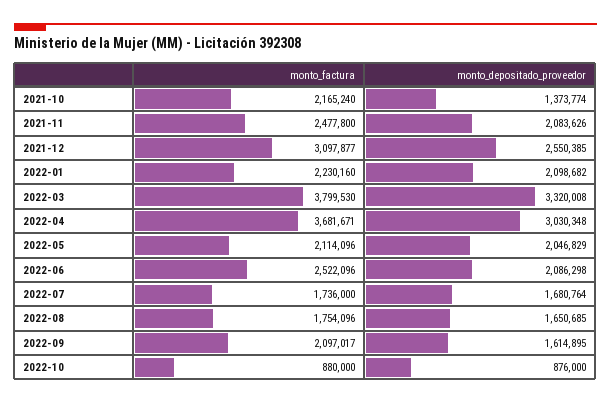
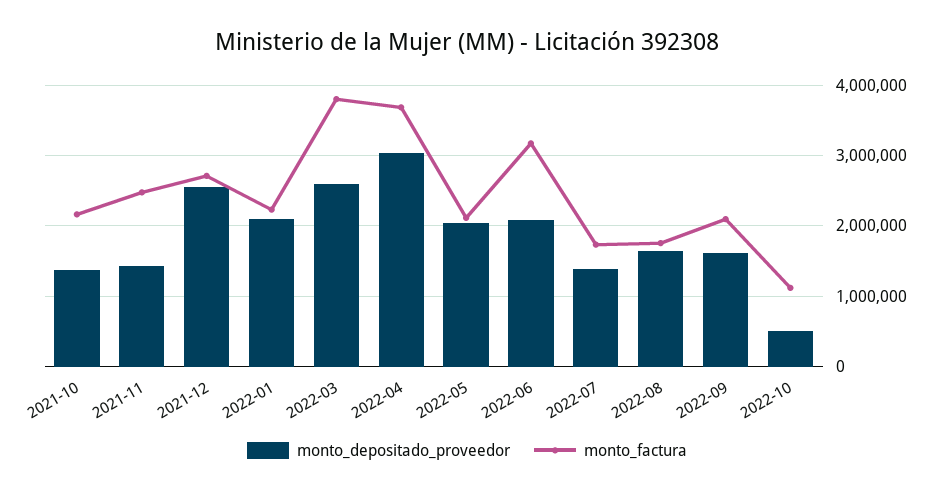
monto_depositado_proveedor, 2021-11: 2083626 -> 1400000
monto_factura, 2021-12: 3097877 -> 2700000
monto_depositado_proveedor, 2022-03: 3320008 -> 2600000
monto_factura, 2022-06: 2522096 -> 3200000
monto_depositado_proveedor, 2022-07: 1680764 -> 1400000
monto_factura, 2022-10: 880000 -> 1100000
monto_depositado_proveedor, 2022-10: 876000 -> 500000

